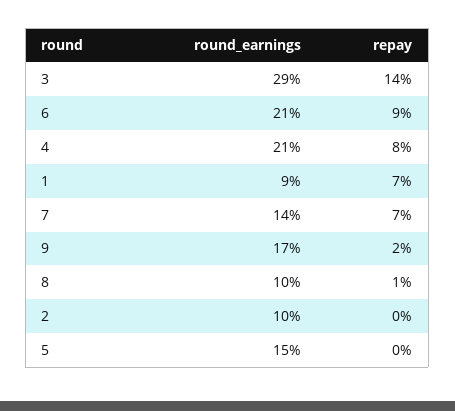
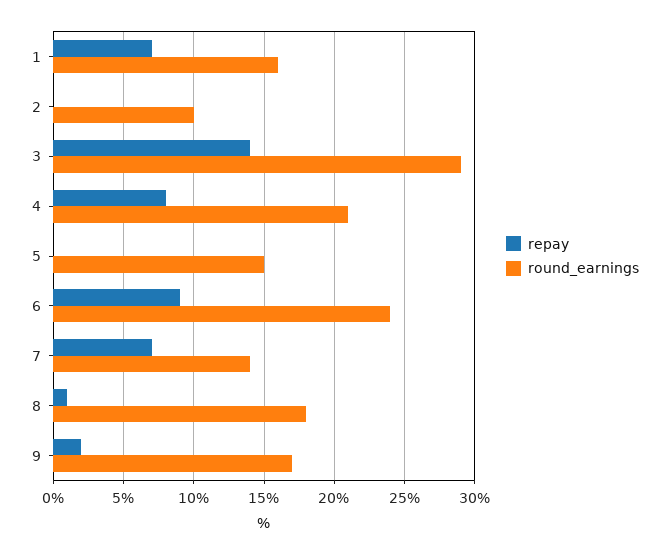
round_earnings, 6: 21 -> 24
round_earnings, 1: 9 -> 16
round_earnings, 8: 10 -> 18

